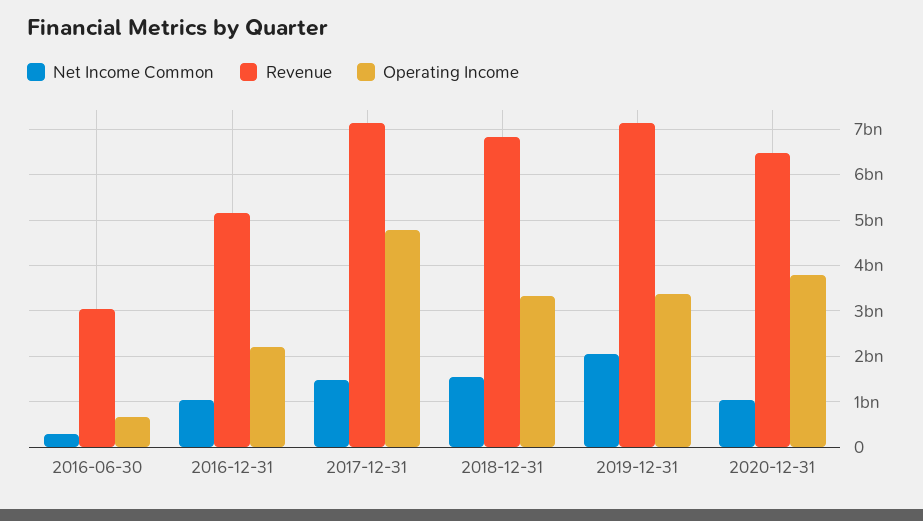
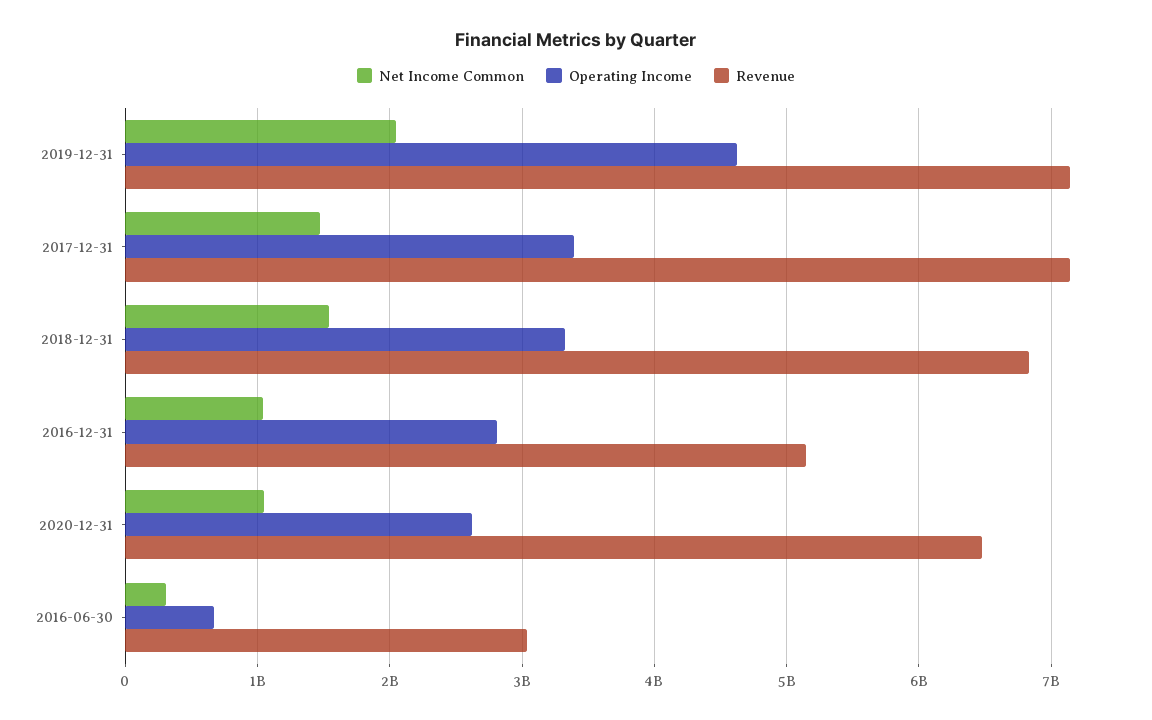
Operating Income, 2016-12-31: 2200000000 -> 2800000000
Operating Income, 2017-12-31: 4800000000 -> 3400000000
Operating Income, 2019-12-31: 3400000000 -> 4600000000
Operating Income, 2020-12-31: 3800000000 -> 2600000000

